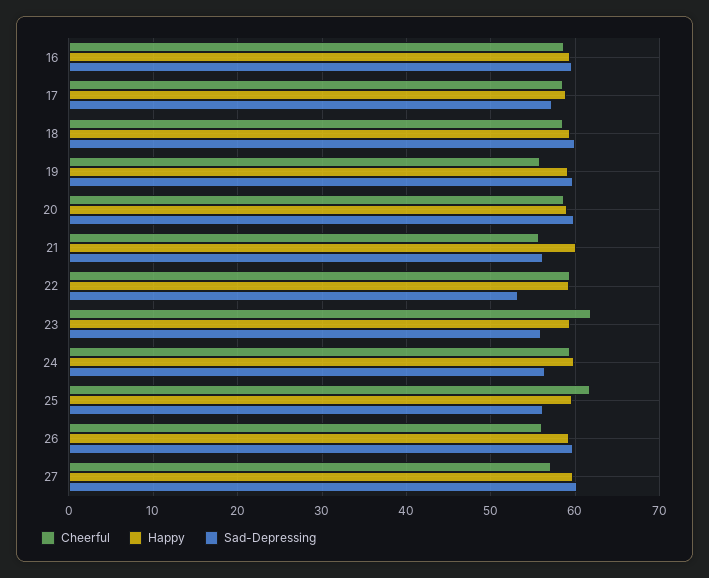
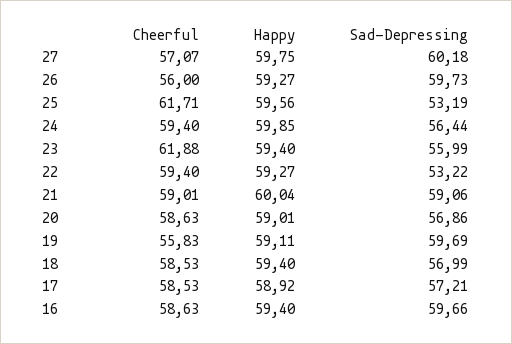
Sad-Depressing, 18: 60 -> 56.99
Sad-Depressing, 20: 60 -> 56.86
Cheerful, 21: 56 -> 59.01
Sad-Depressing, 21: 56 -> 59.06
Sad-Depressing, 25: 56 -> 53.19

